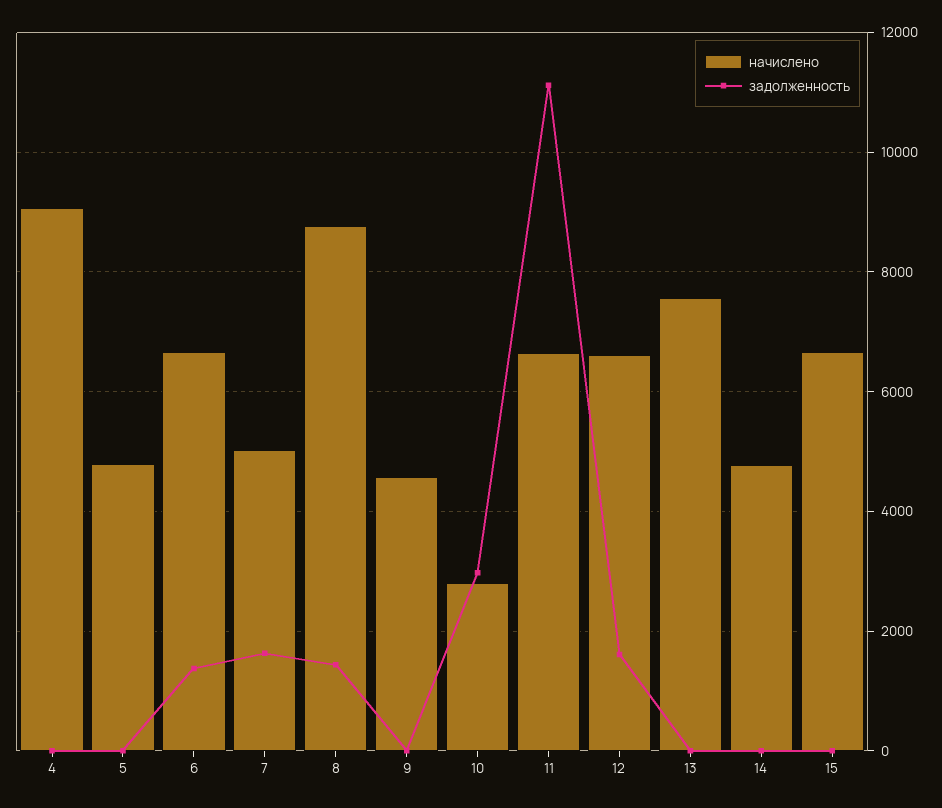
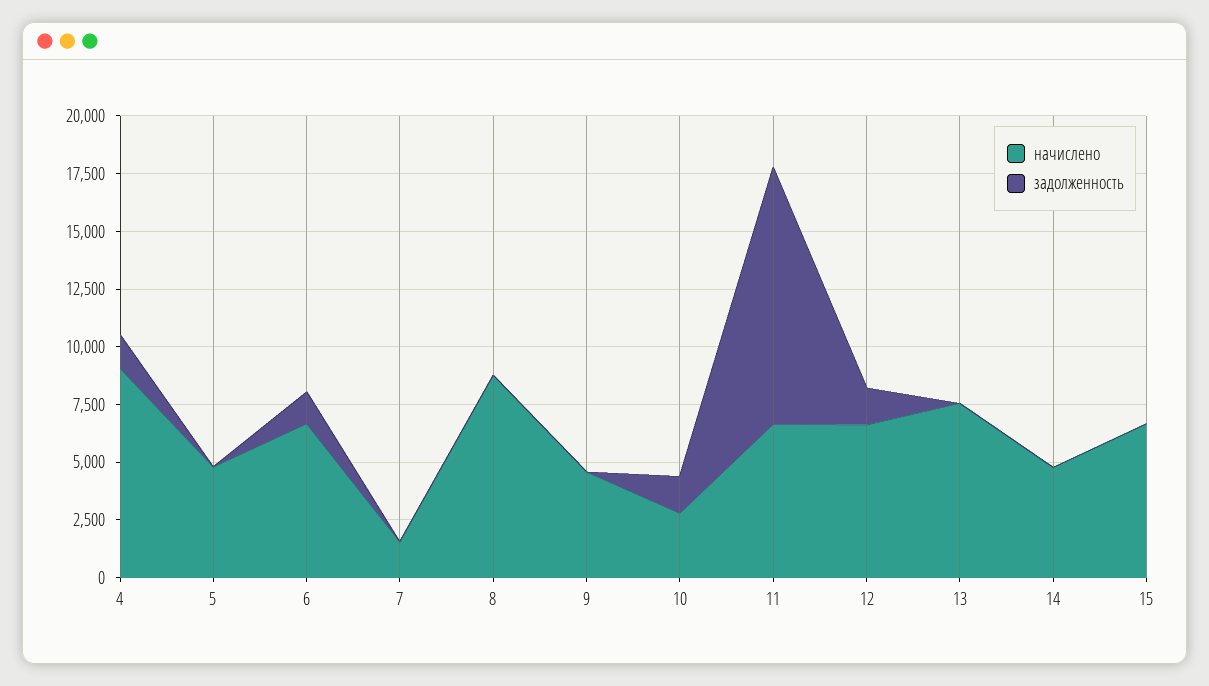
задолженность, 4: 0 -> 1500
начислено, 7: 5000 -> 1500
задолженность, 7: 1600 -> 0
задолженность, 8: 1400 -> 0
задолженность, 10: 3000 -> 1500

